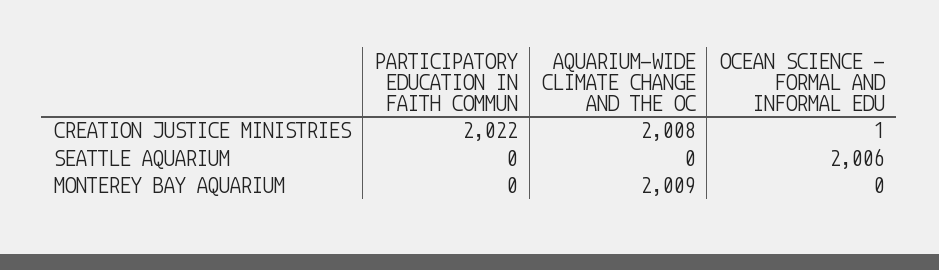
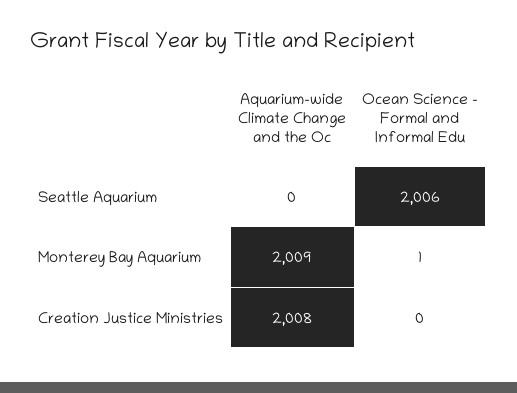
PARTICIPATORY EDUCATION IN FAITH COMMUN, CREATION JUSTICE MINISTRIES: 2022 -> none
OCEAN SCIENCE - FORMAL AND INFORMAL EDU, CREATION JUSTICE MINISTRIES: 1 -> 0
PARTICIPATORY EDUCATION IN FAITH COMMUN, SEATTLE AQUARIUM: 0 -> none
PARTICIPATORY EDUCATION IN FAITH COMMUN, MONTEREY BAY AQUARIUM: 0 -> none
OCEAN SCIENCE - FORMAL AND INFORMAL EDU, MONTEREY BAY AQUARIUM: 0 -> 1

